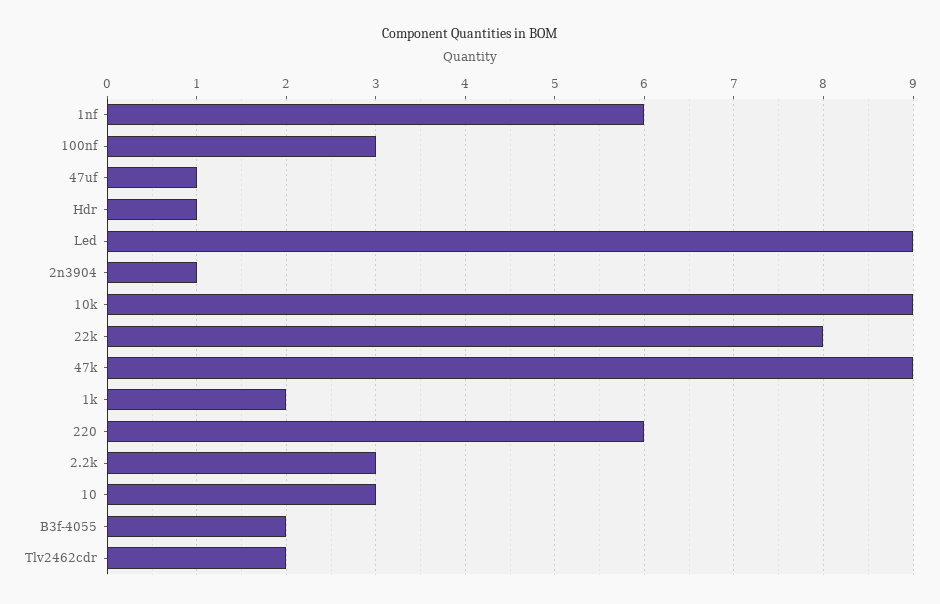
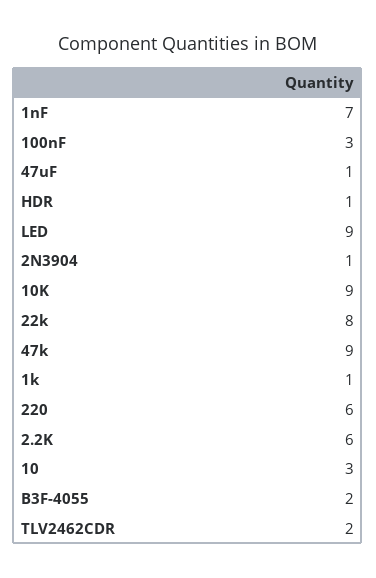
1nf: 6 -> 7
1k: 2 -> 1
2.2k: 3 -> 6

